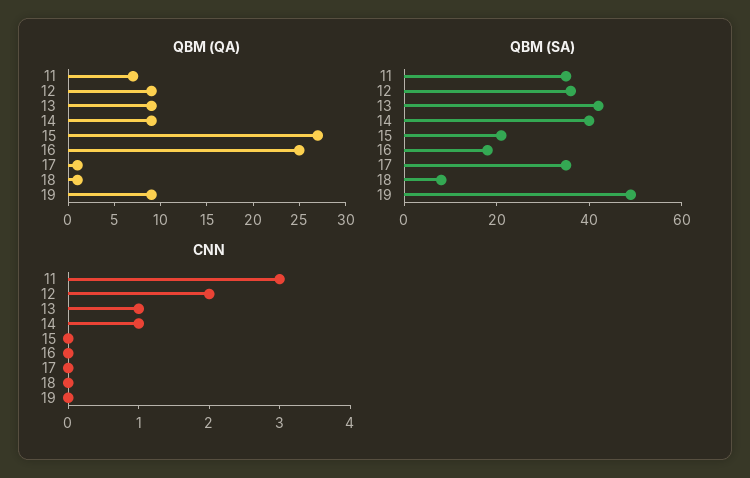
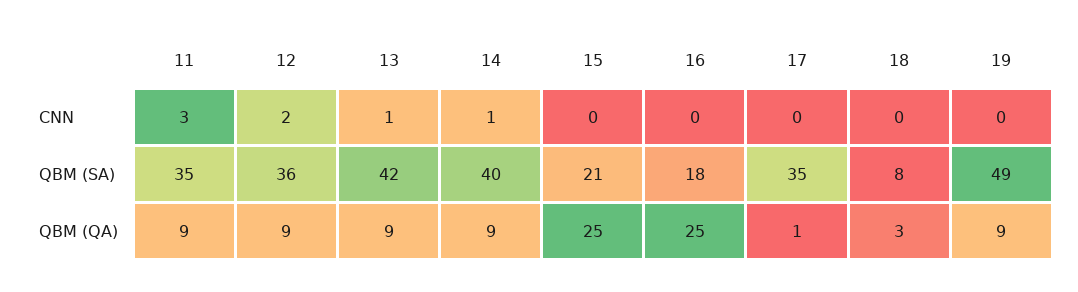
QBM (QA), 11: 7 -> 9
QBM (QA), 15: 27 -> 25
QBM (QA), 18: 1 -> 3

